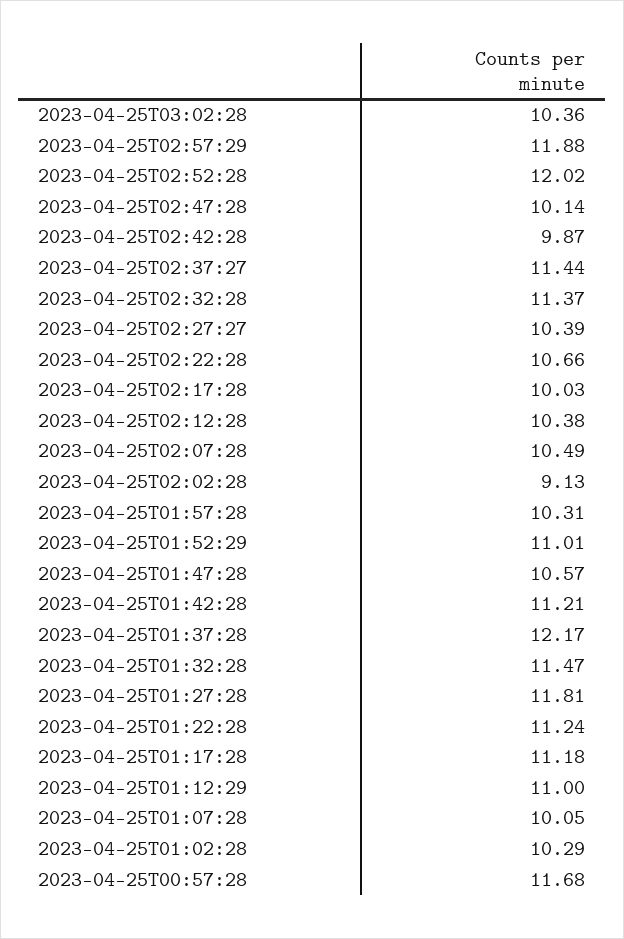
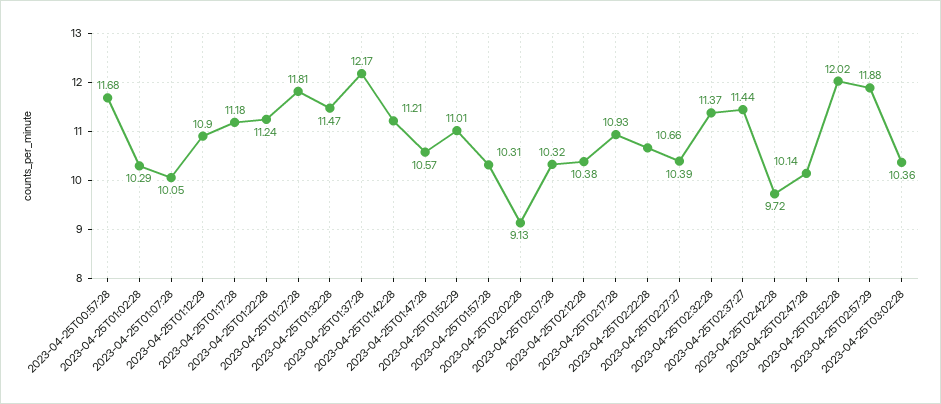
2023-04-25T02:42:28: 9.87 -> 9.72
2023-04-25T02:17:28: 10.03 -> 10.93
2023-04-25T02:07:28: 10.49 -> 10.32
2023-04-25T01:12:29: 11 -> 10.9

